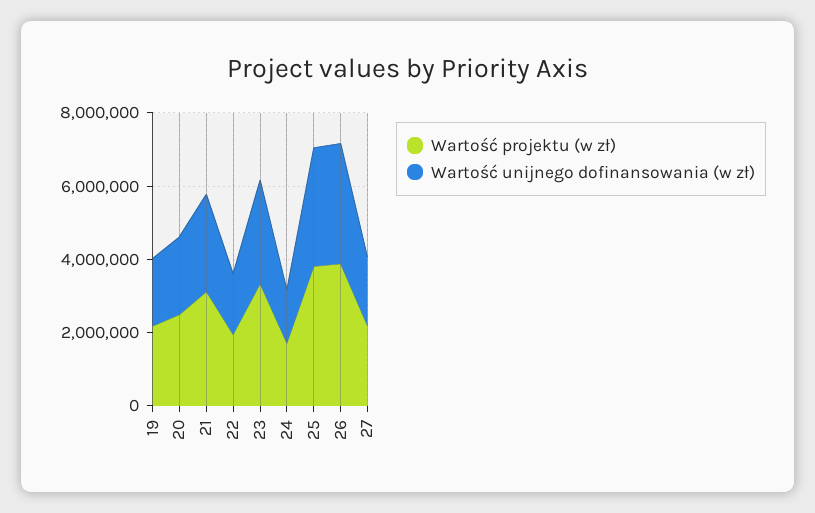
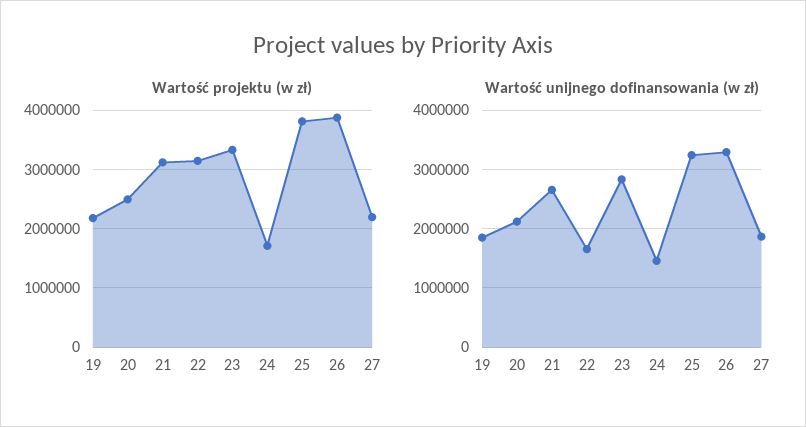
Wartość projektu (w zł), 22: 2000000 -> 3200000

